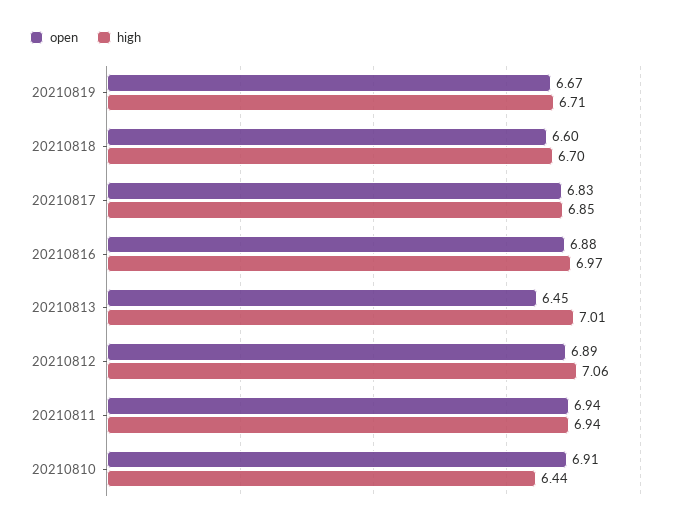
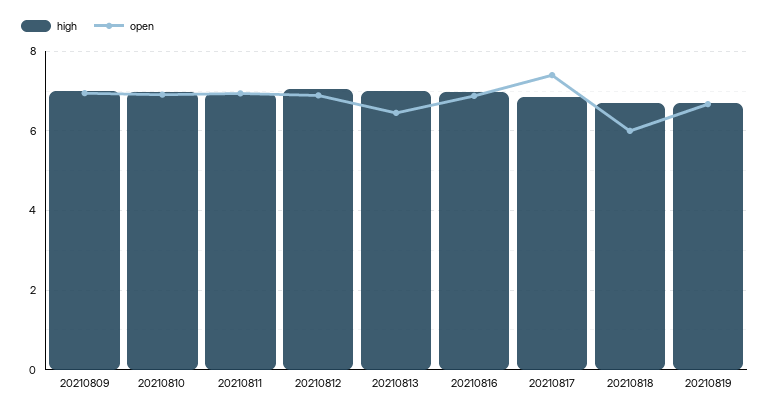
open, 20210818: 6.6 -> 6
open, 20210817: 6.83 -> 7.4
high, 20210810: 6.44 -> 7
high, 20210809: none -> 7
open, 20210809: none -> 7

